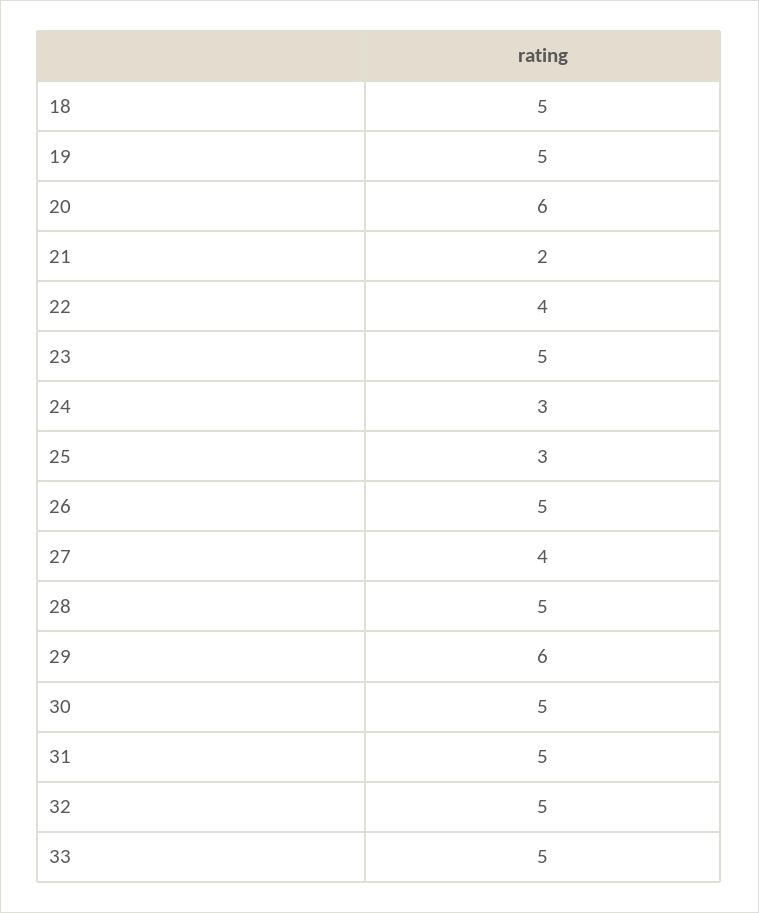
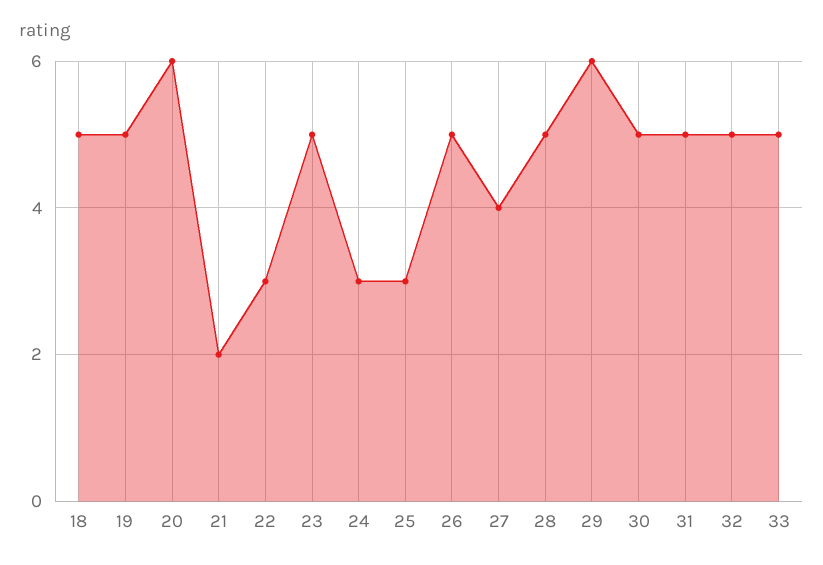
22: 4 -> 3

